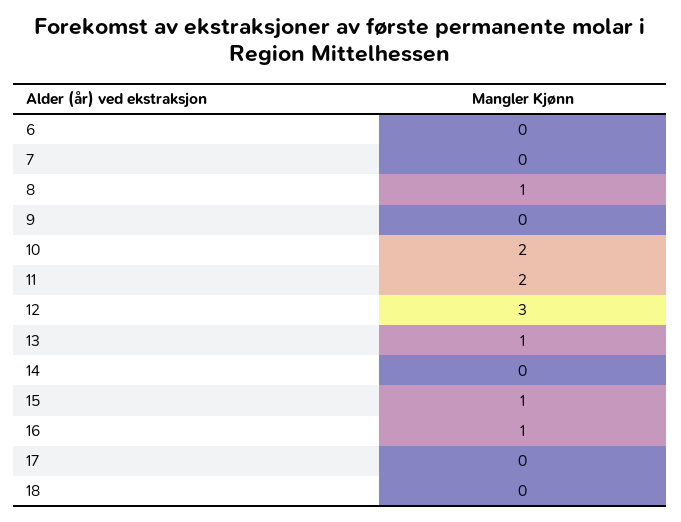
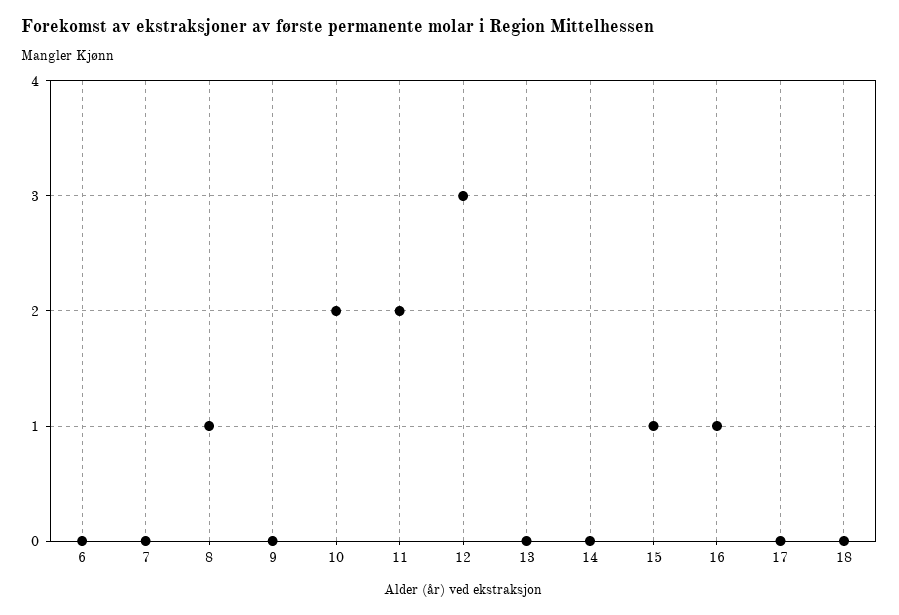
13: 1 -> 0

